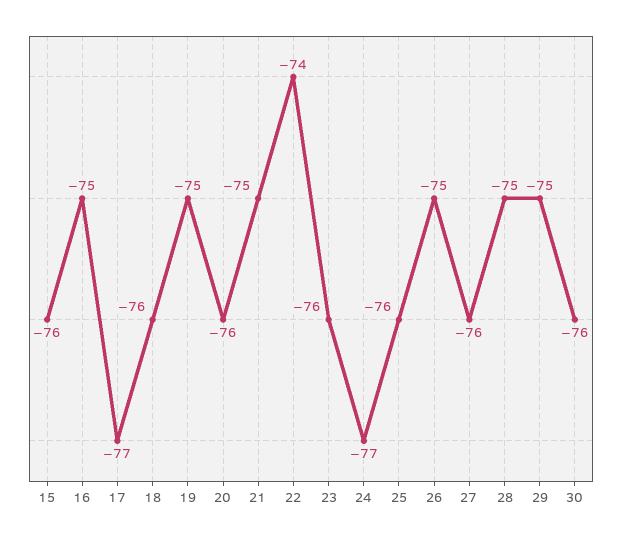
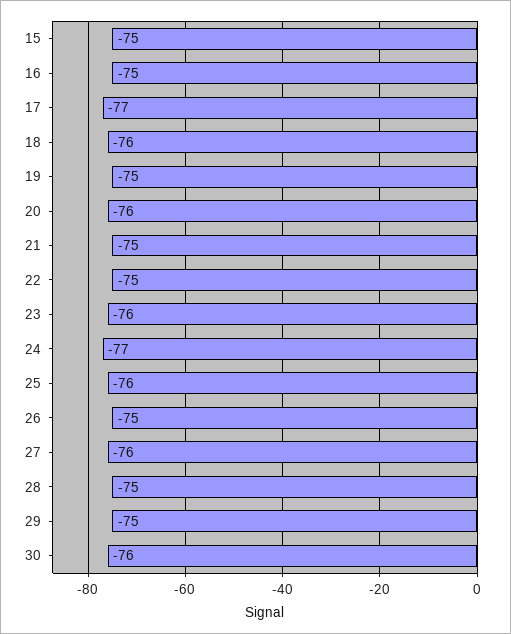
15: -76 -> -75
22: -74 -> -75

